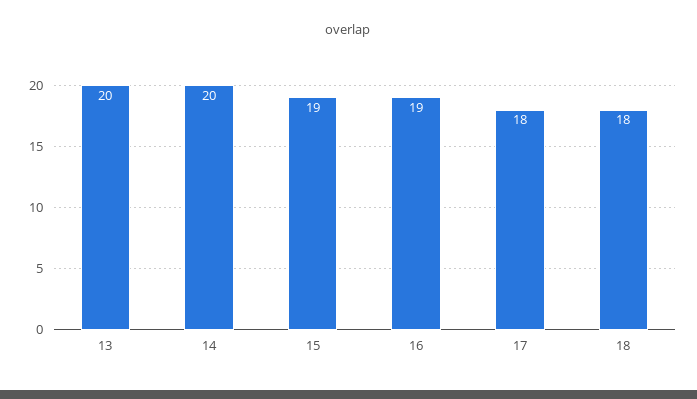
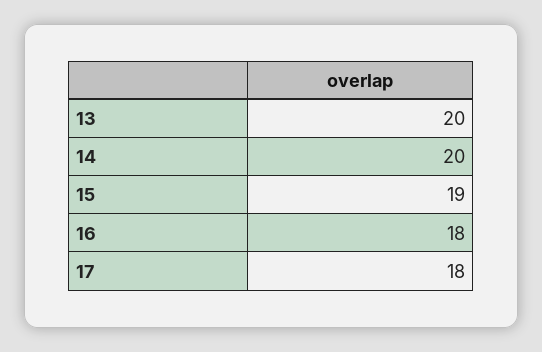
16: 19 -> 18
18: 18 -> none

